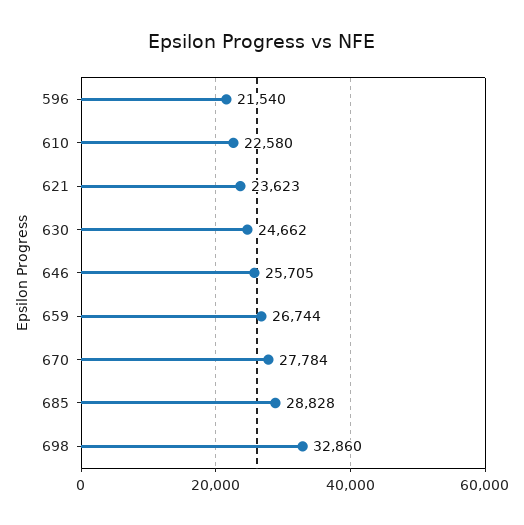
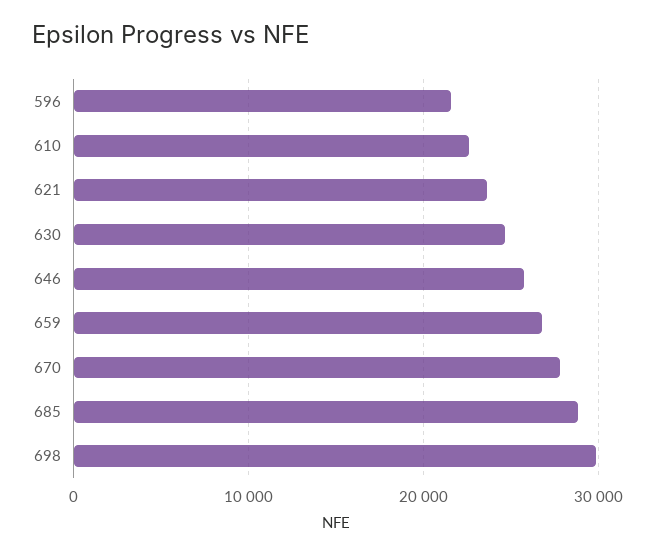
698: 32860 -> 30000

